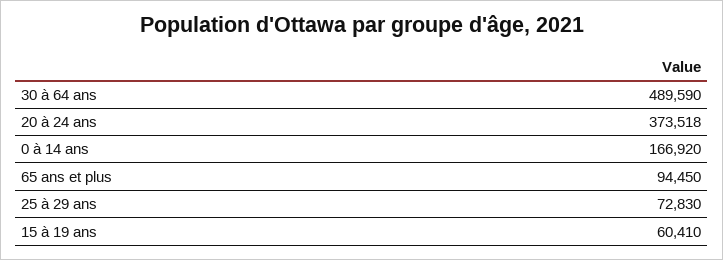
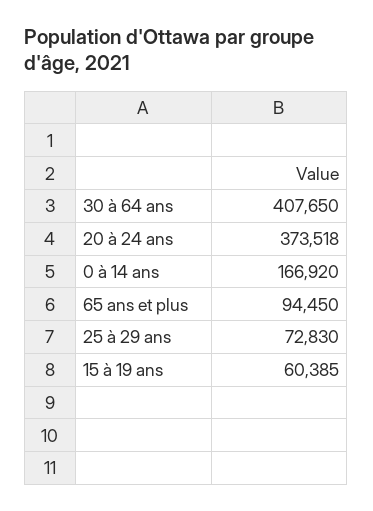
30 à 64 ans: 489590 -> 407650
15 à 19 ans: 60410 -> 60385

